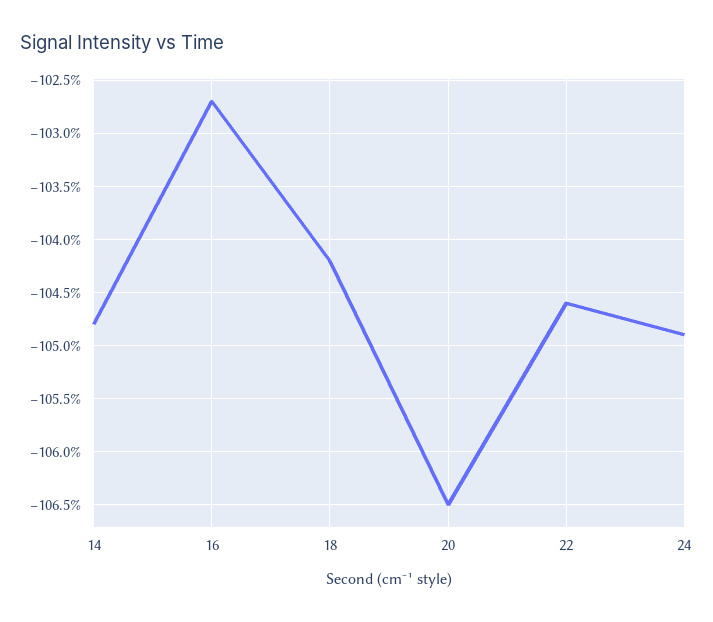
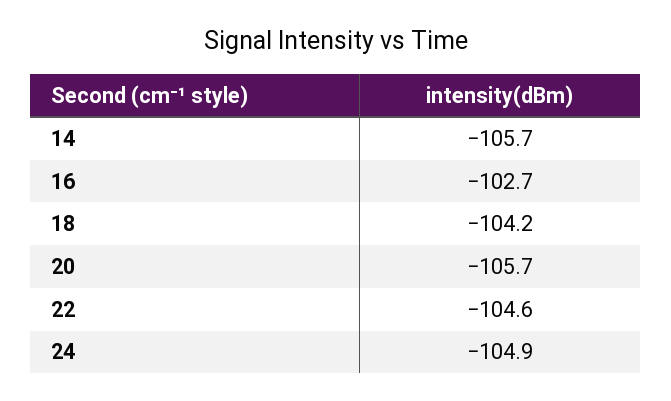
14: -104.8 -> -105.7
20: -106.5 -> -105.7

